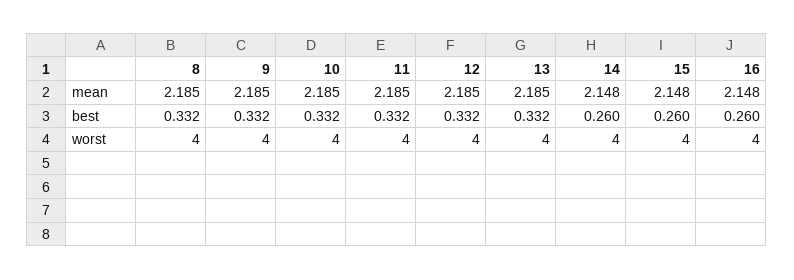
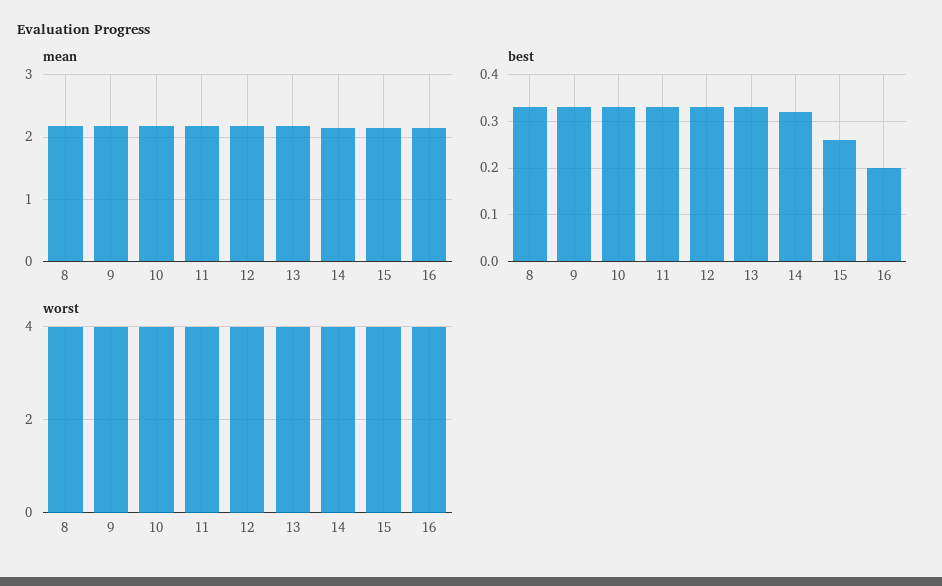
best, 14: 0.26 -> 0.32
best, 16: 0.26 -> 0.2

